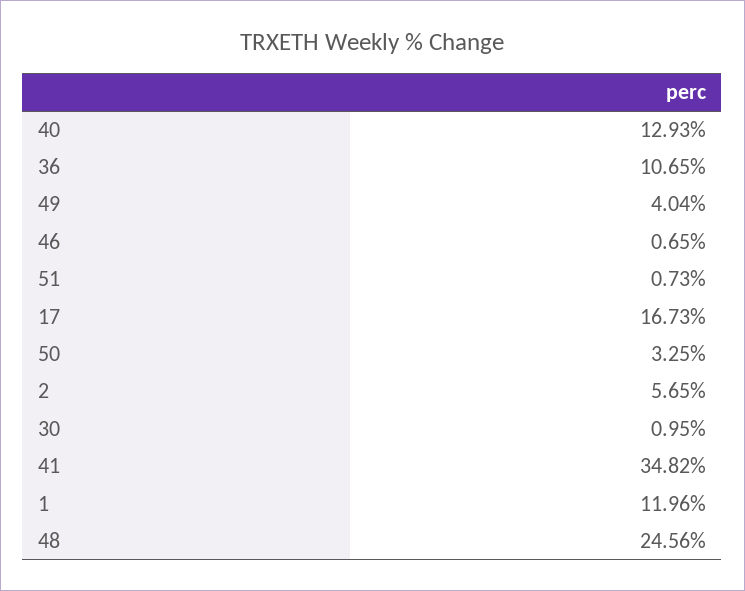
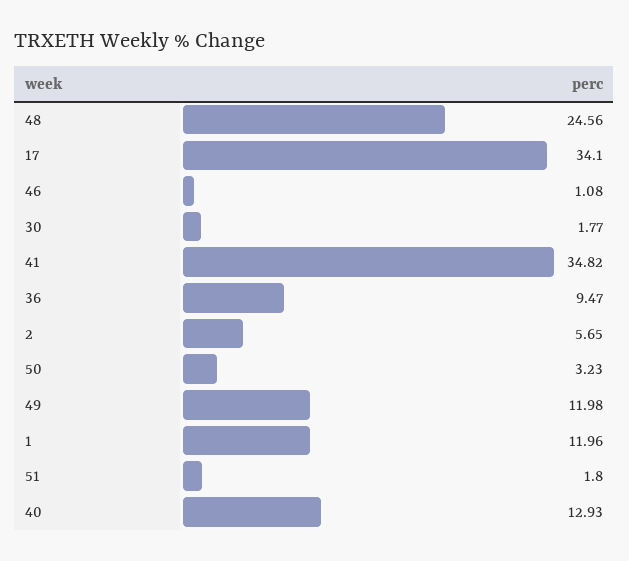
36: 10.65 -> 9.47
49: 4.04 -> 11.98
46: 0.65 -> 1.08
51: 0.73 -> 1.8
17: 16.73 -> 34.1
50: 3.25 -> 3.23
30: 0.95 -> 1.77

